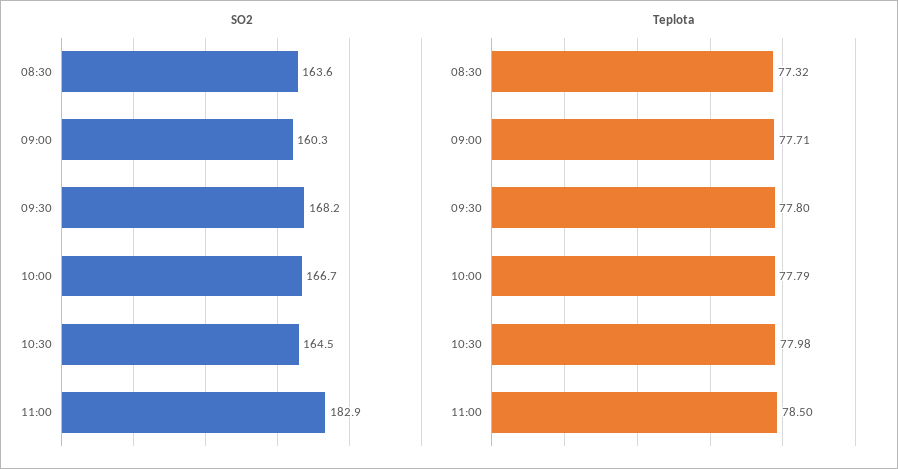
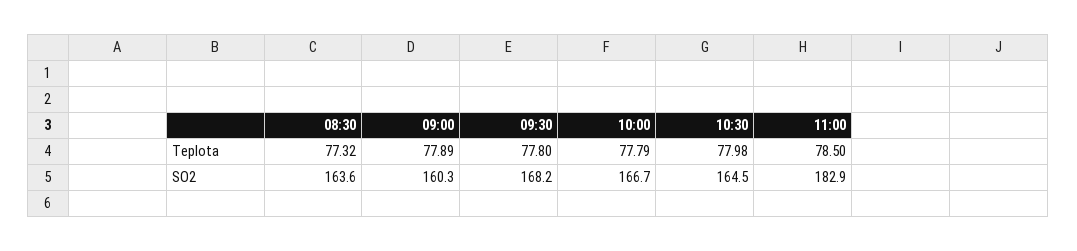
Teplota, 09:00: 77.71 -> 77.89

